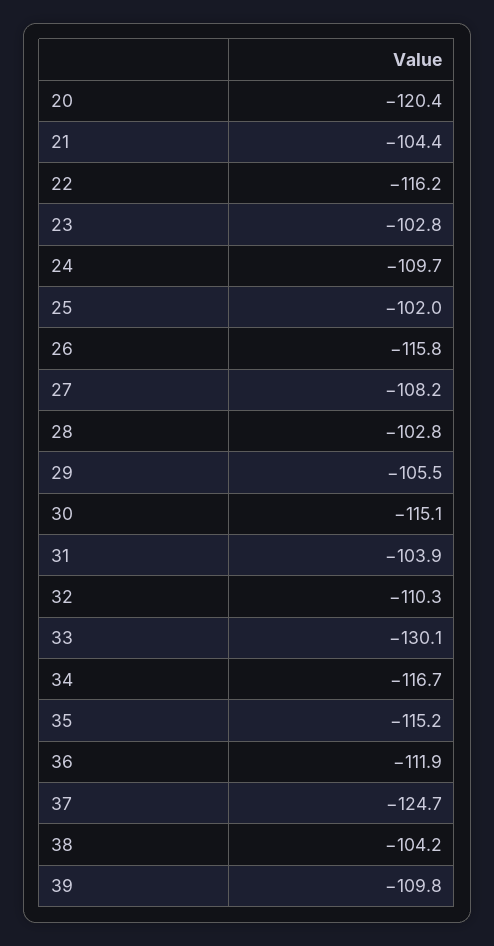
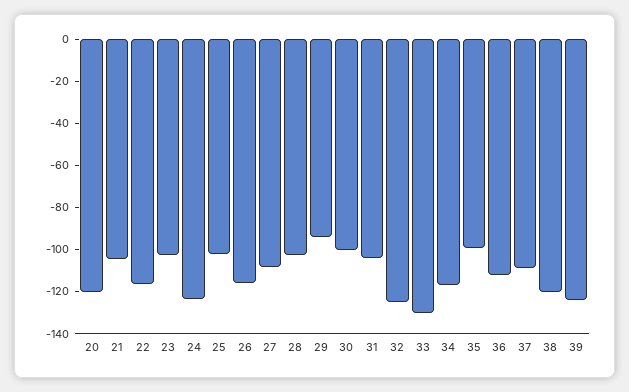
24: -109.7 -> -125
29: -105.5 -> -95
30: -115.1 -> -100
32: -110.3 -> -125
35: -115.2 -> -100
37: -124.7 -> -110
38: -104.2 -> -120
39: -109.8 -> -125

